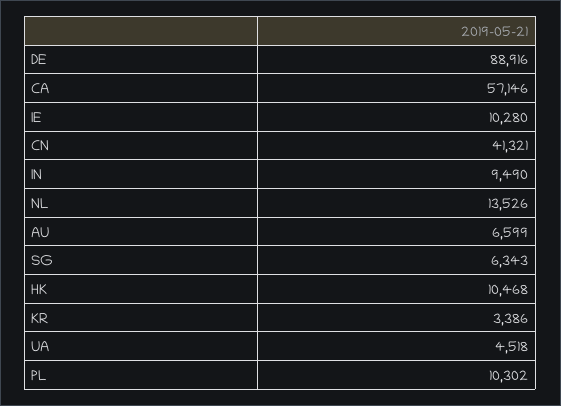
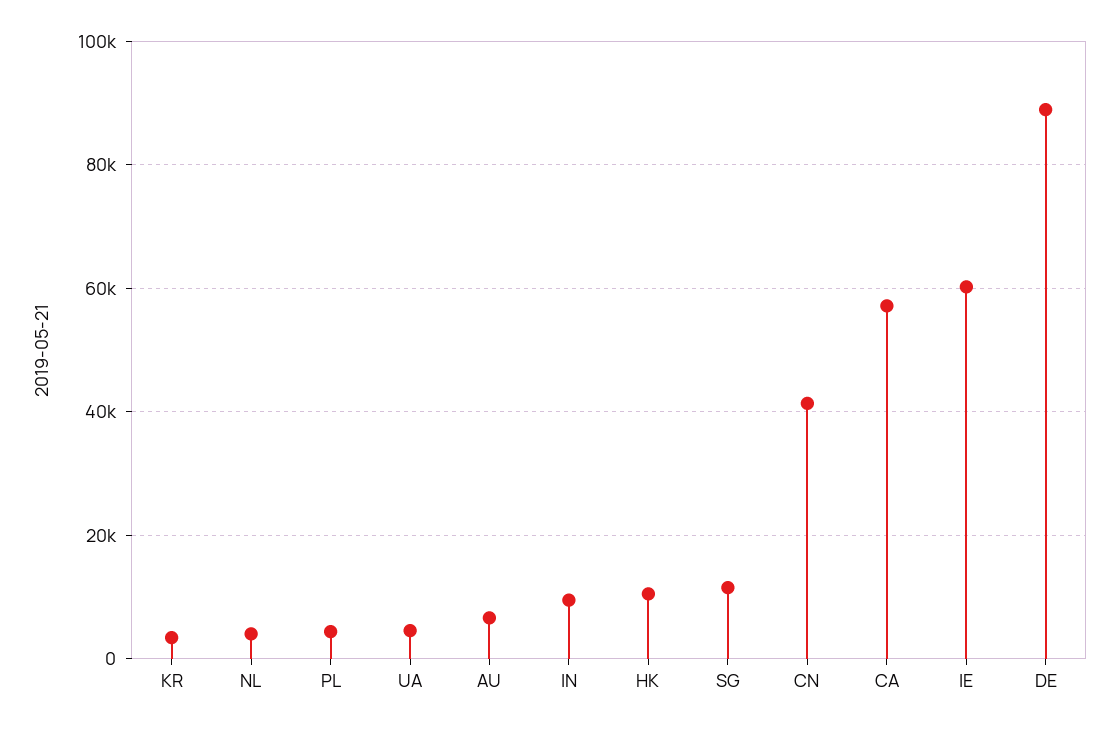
IE: 10280 -> 60000
NL: 13526 -> 4000
SG: 6343 -> 12000
PL: 10302 -> 4000

